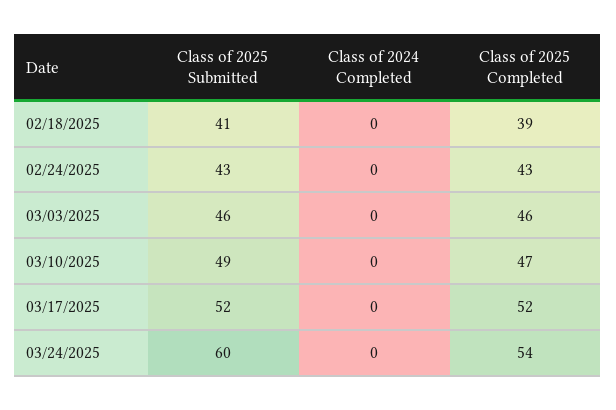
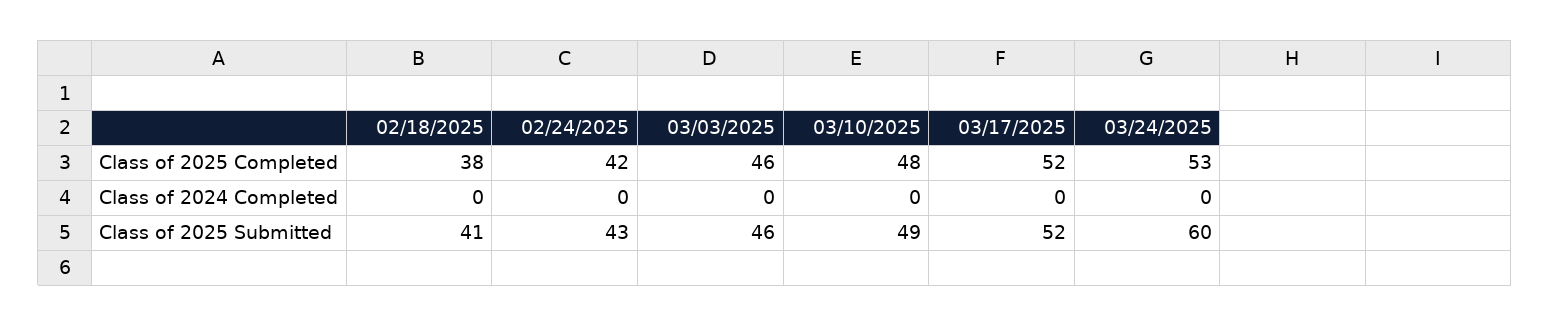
Class of 2025 Completed, 02/18/2025: 39 -> 38
Class of 2025 Completed, 02/24/2025: 43 -> 42
Class of 2025 Completed, 03/10/2025: 47 -> 48
Class of 2025 Completed, 03/24/2025: 54 -> 53

